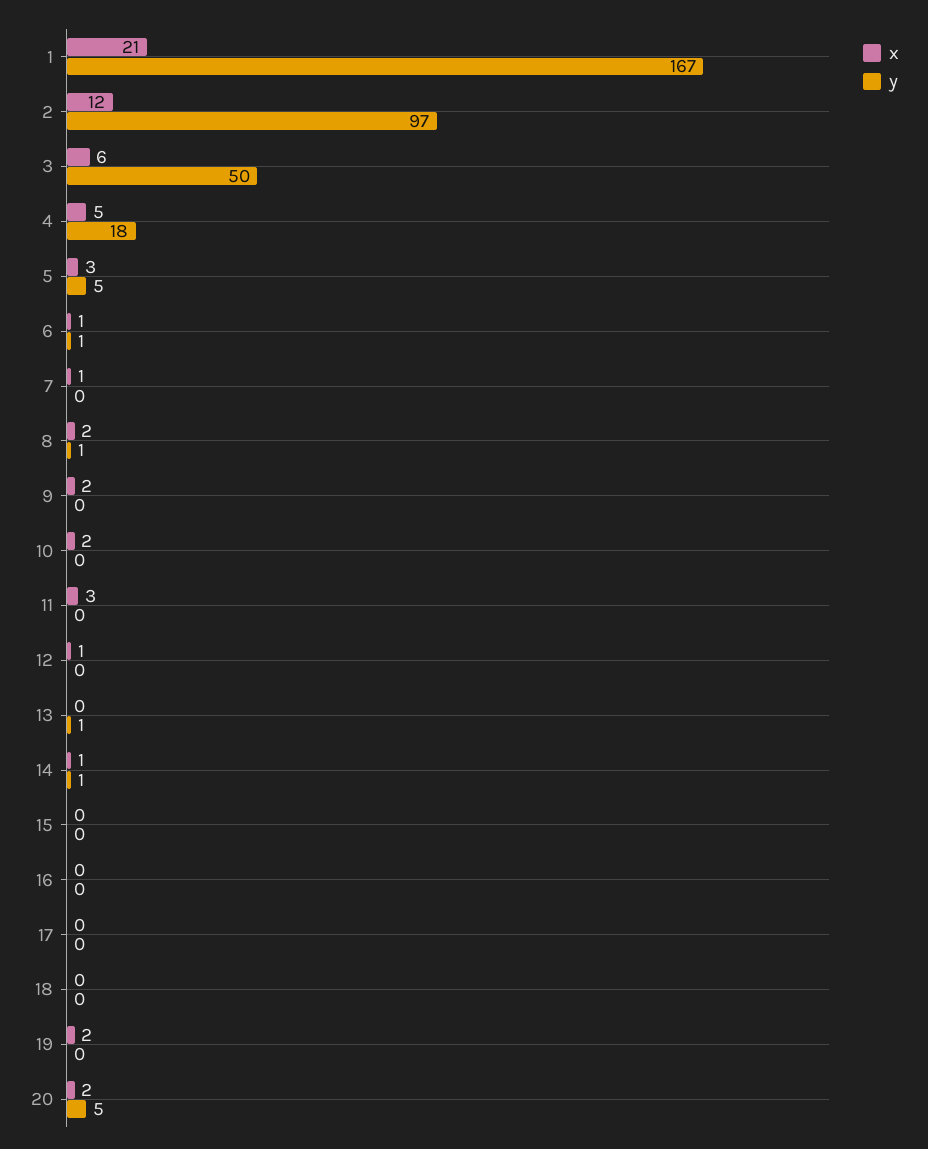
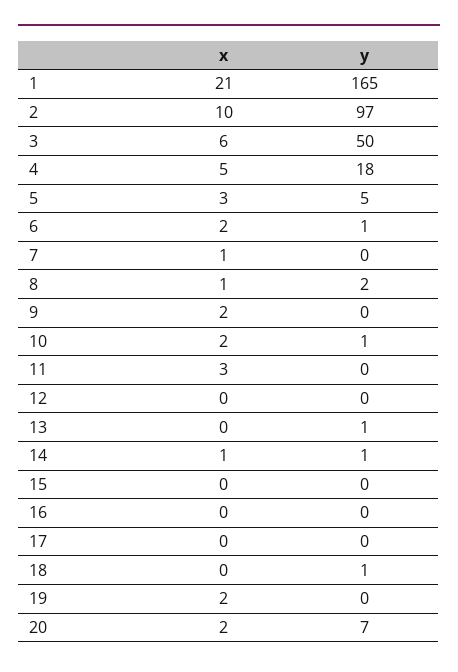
y, 1: 167 -> 165
x, 2: 12 -> 10
x, 6: 1 -> 2
x, 8: 2 -> 1
y, 8: 1 -> 2
y, 10: 0 -> 1
x, 12: 1 -> 0
y, 18: 0 -> 1
y, 20: 5 -> 7

